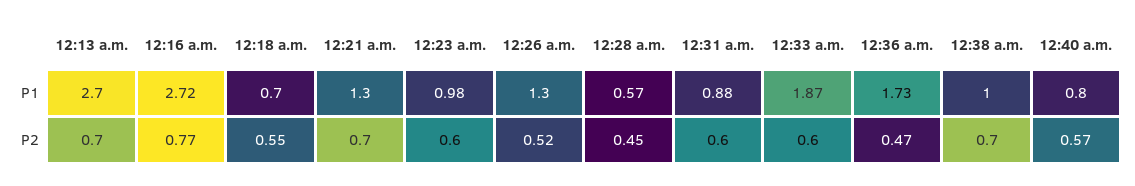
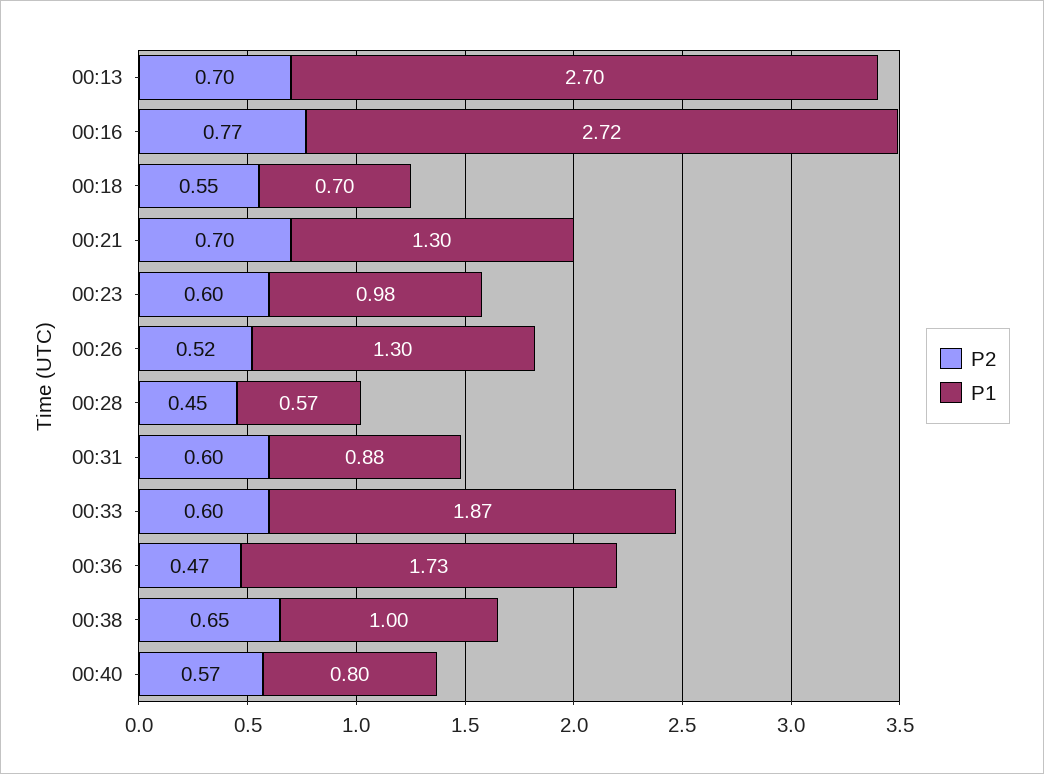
P2, 12:38 a.m.: 0.7 -> 0.65

